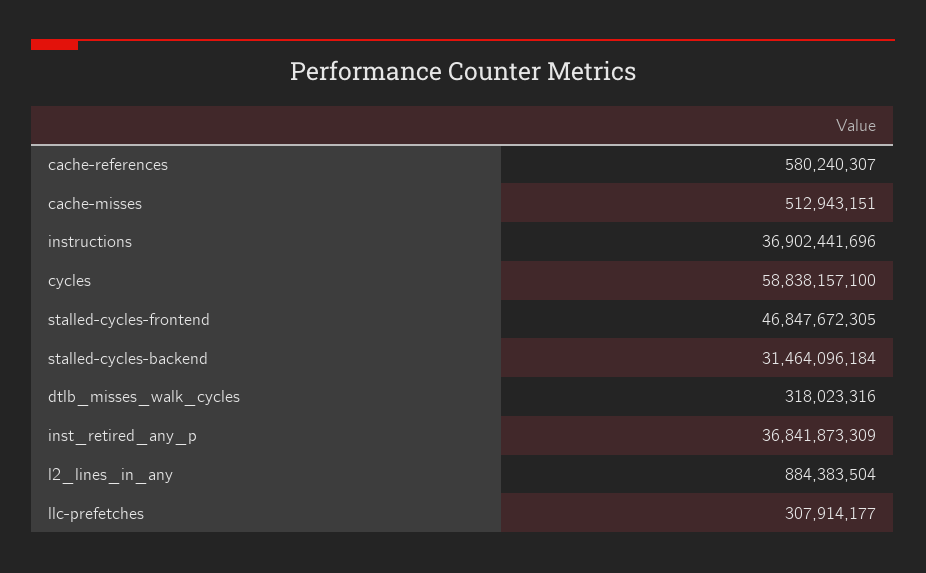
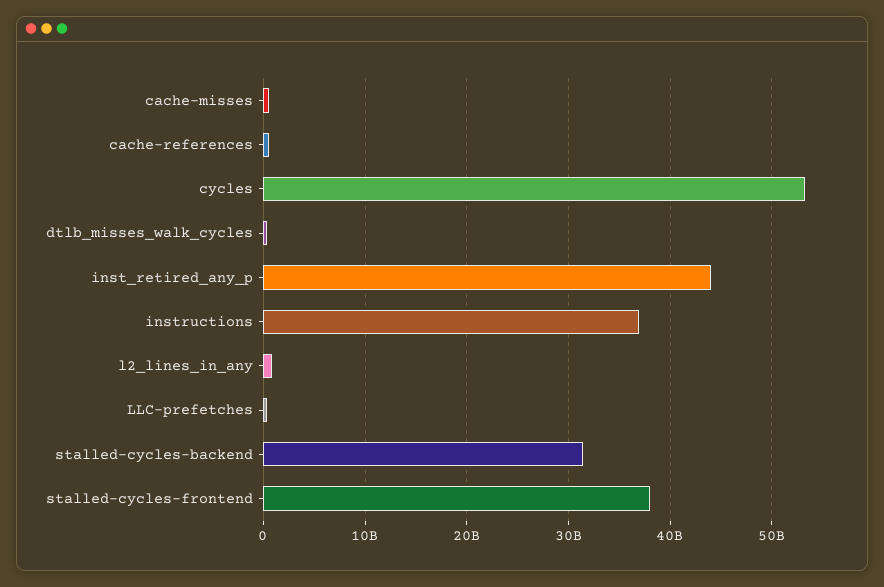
cycles: 58838157100 -> 53000000000
stalled-cycles-frontend: 46847672305 -> 38000000000
inst_retired_any_p: 36841873309 -> 44000000000

